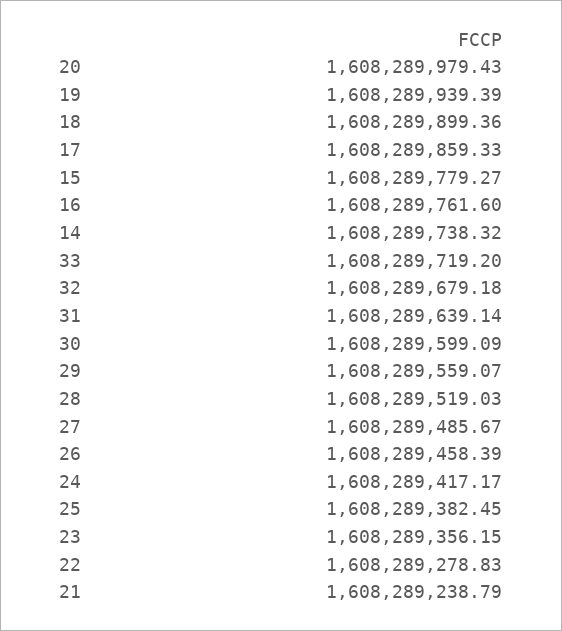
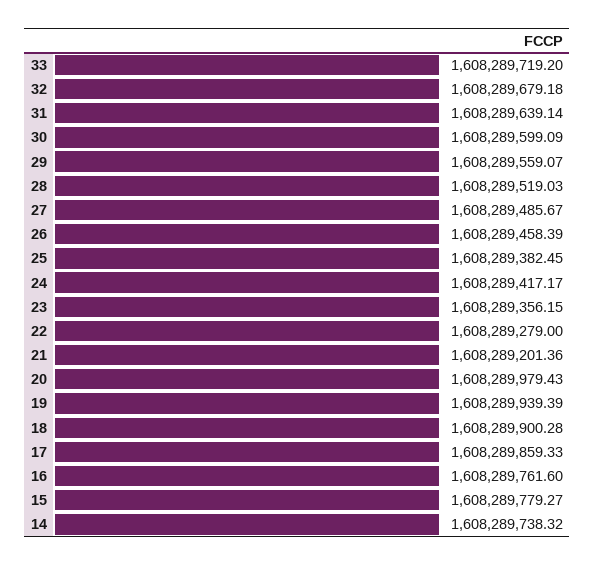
18: 1608289899.36 -> 1608289900.28
22: 1608289278.83 -> 1608289279
21: 1608289238.79 -> 1608289201.36

